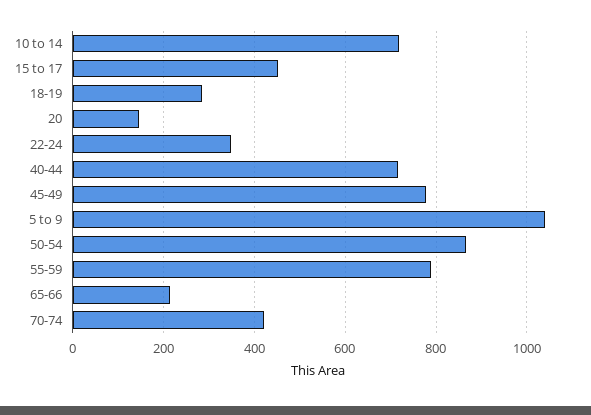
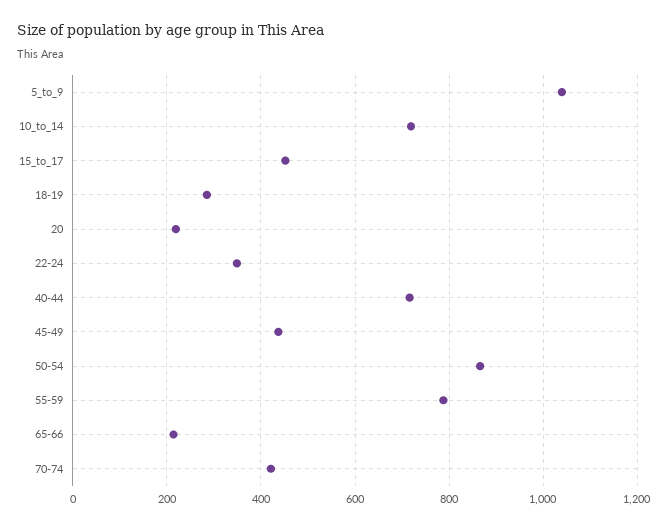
20: 140 -> 220
45-49: 780 -> 440

